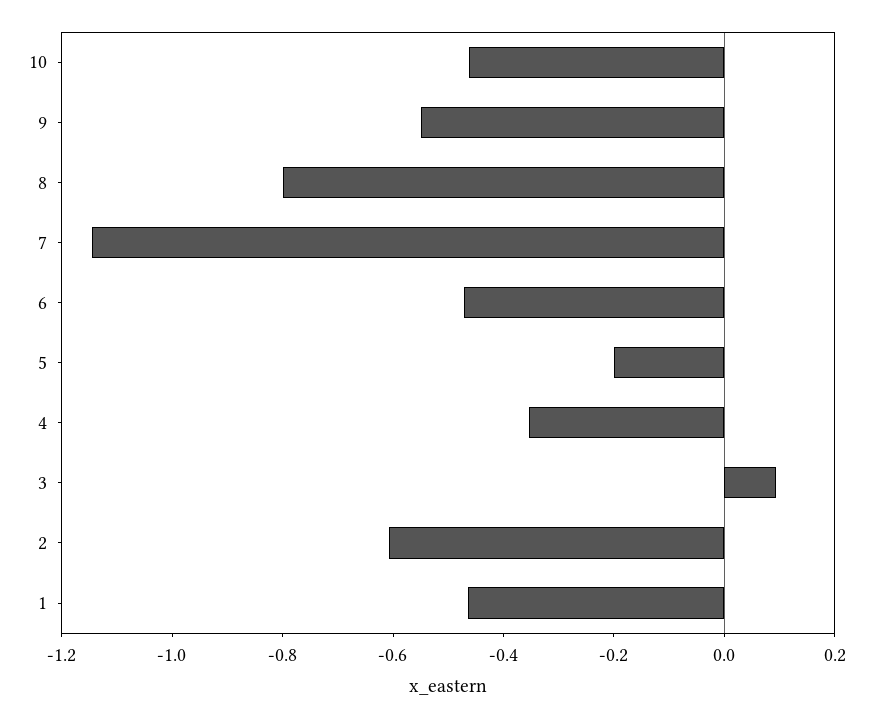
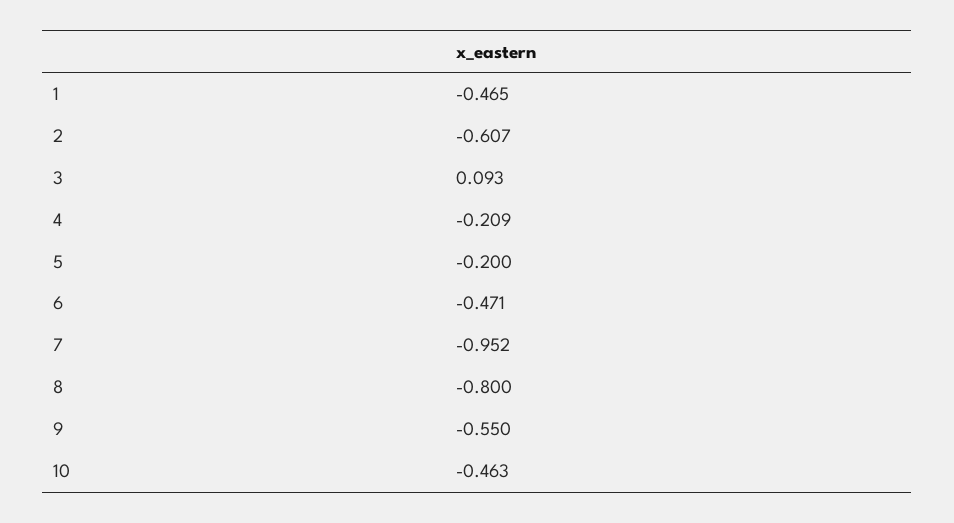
7: -1.15 -> -0.952
4: -0.35 -> -0.209

